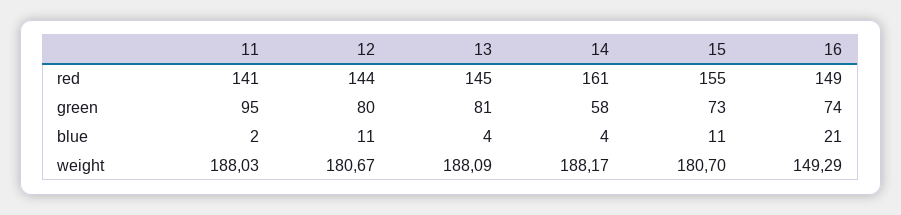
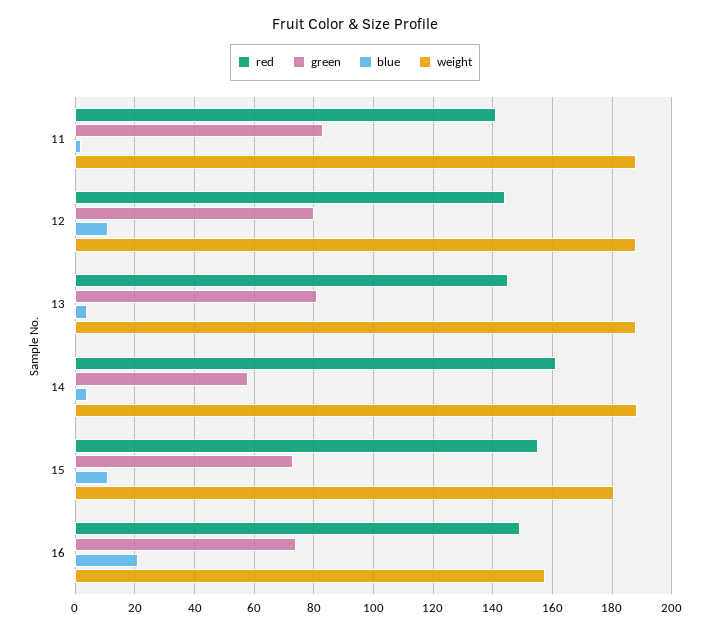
green, 11: 95 -> 82.5
weight, 12: 180.67 -> 187.5
weight, 16: 149.29 -> 157.5

